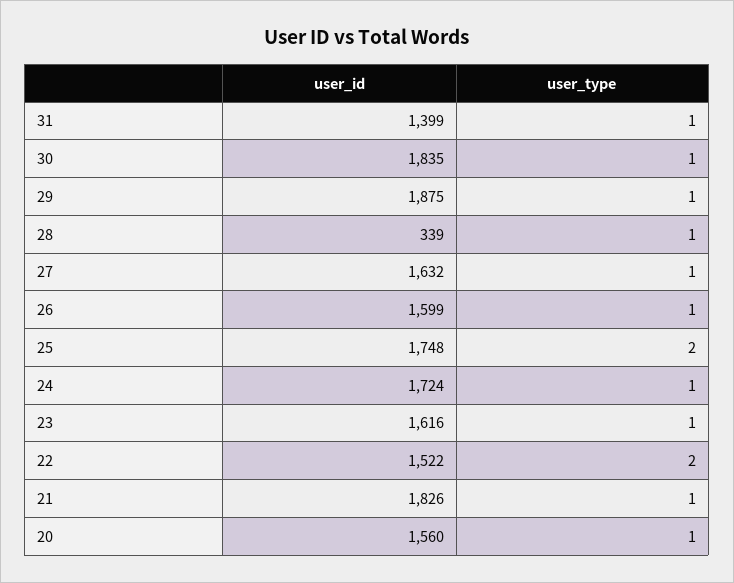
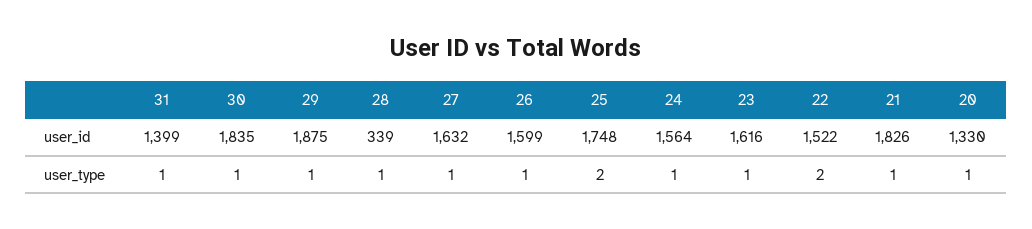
user_id, 24: 1724 -> 1564
user_id, 20: 1560 -> 1330

